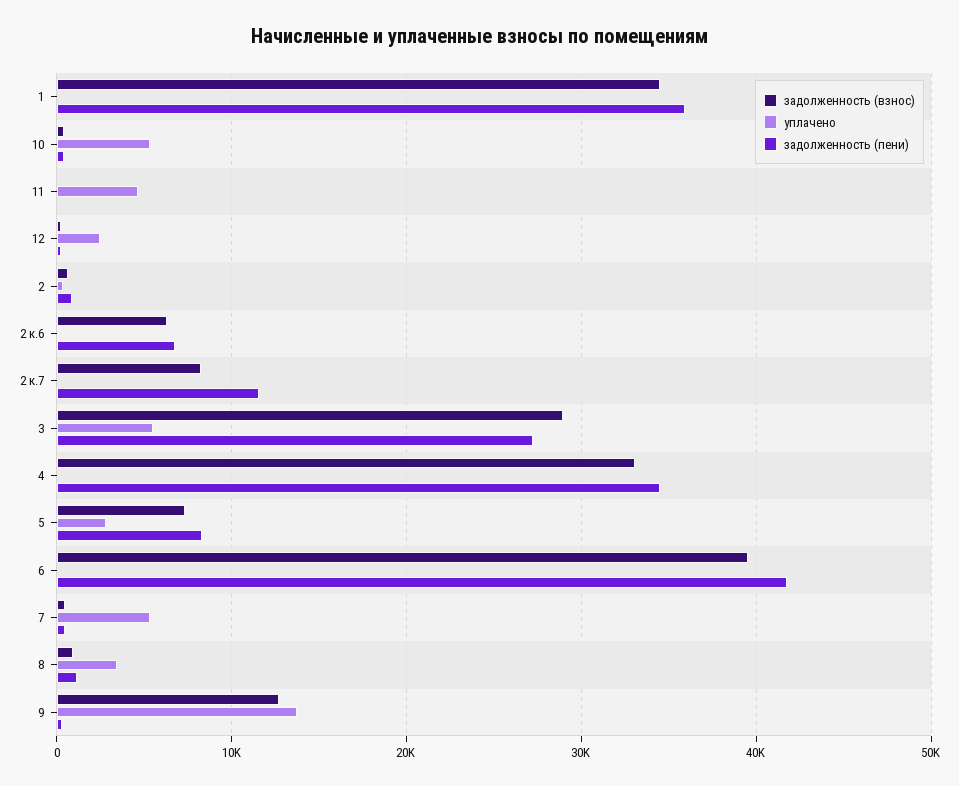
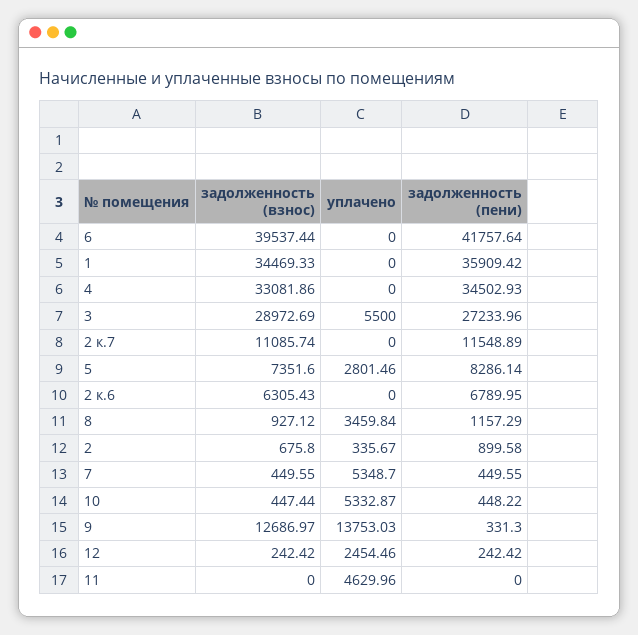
задолженность (взнос), 2 к.7: 8000 -> 11085.74

